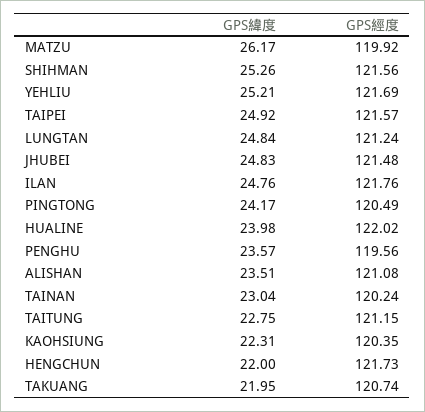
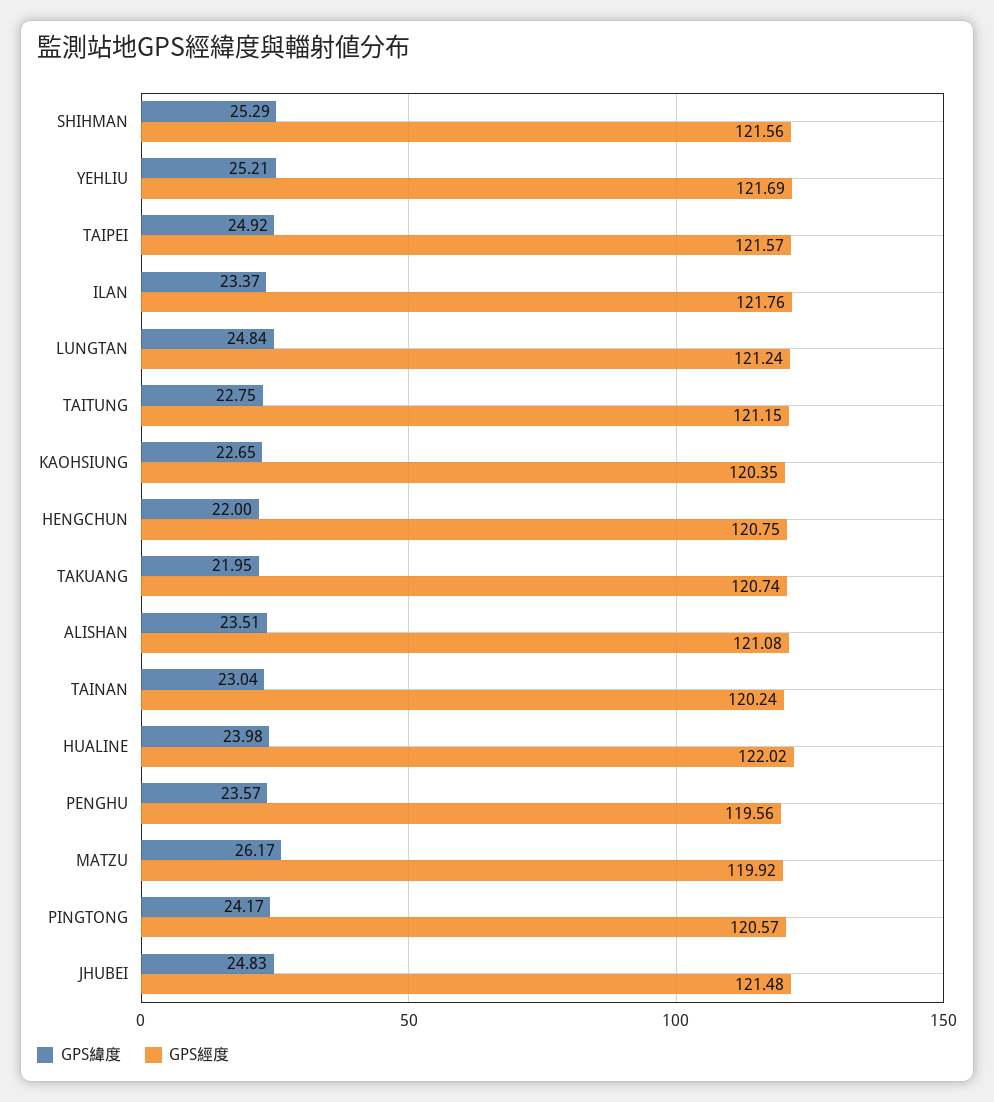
GPS緯度, SHIHMAN: 25.26 -> 25.29
GPS緯度, ILAN: 24.76 -> 23.37
GPS經度, PINGTONG: 120.49 -> 120.57
GPS緯度, KAOHSIUNG: 22.31 -> 22.65
GPS經度, HENGCHUN: 121.73 -> 120.75

